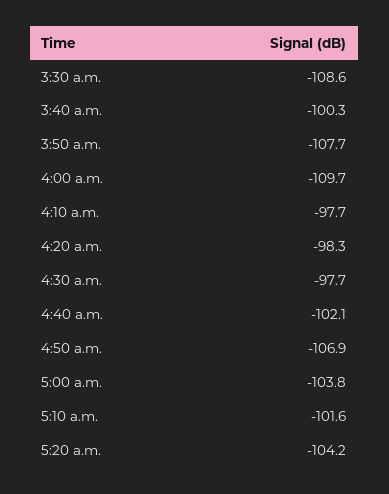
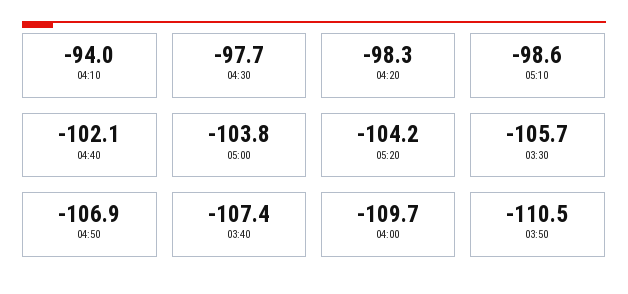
3:30 a.m.: -108.6 -> -105.7
3:40 a.m.: -100.3 -> -107.4
3:50 a.m.: -107.7 -> -110.5
4:10 a.m.: -97.7 -> -94
5:10 a.m.: -101.6 -> -98.6

